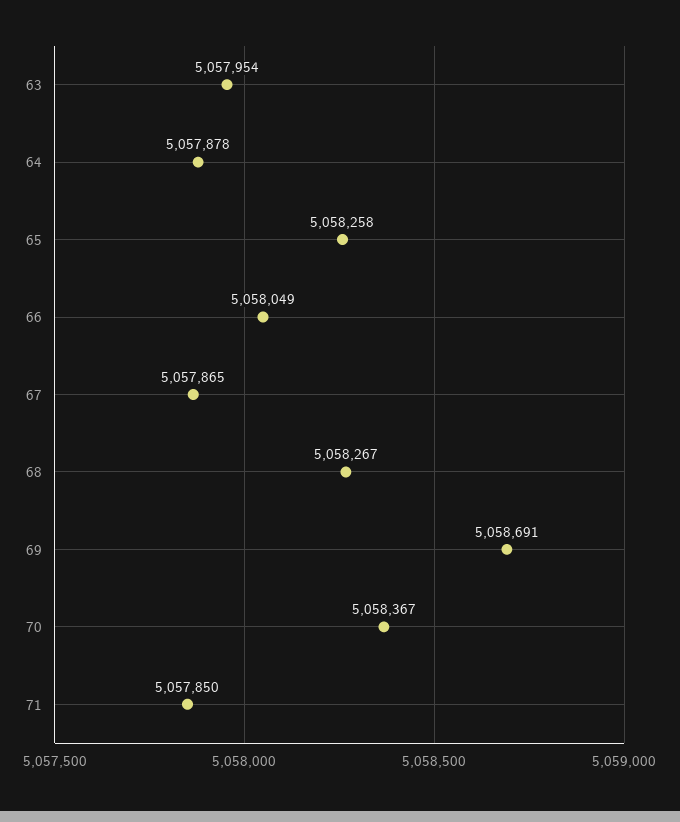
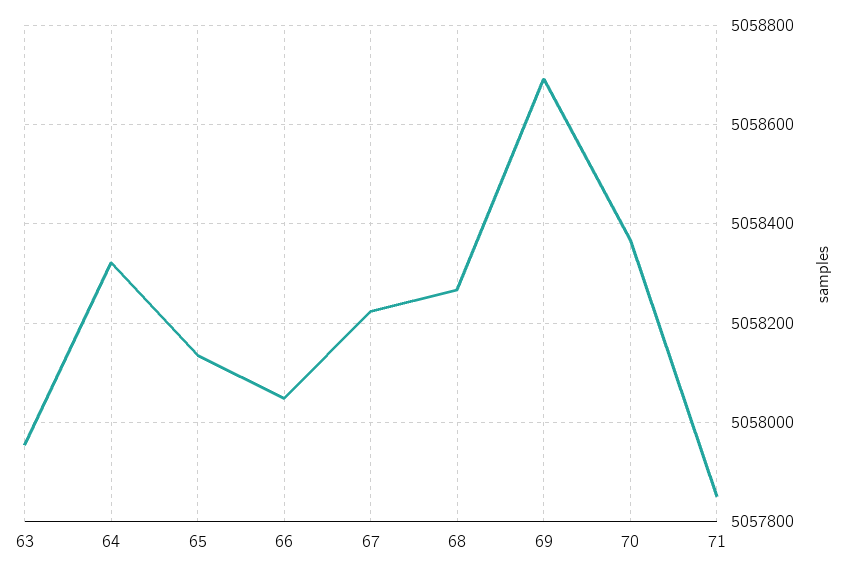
64: 5057878 -> 5058320
65: 5058258 -> 5058140
67: 5057865 -> 5058220

